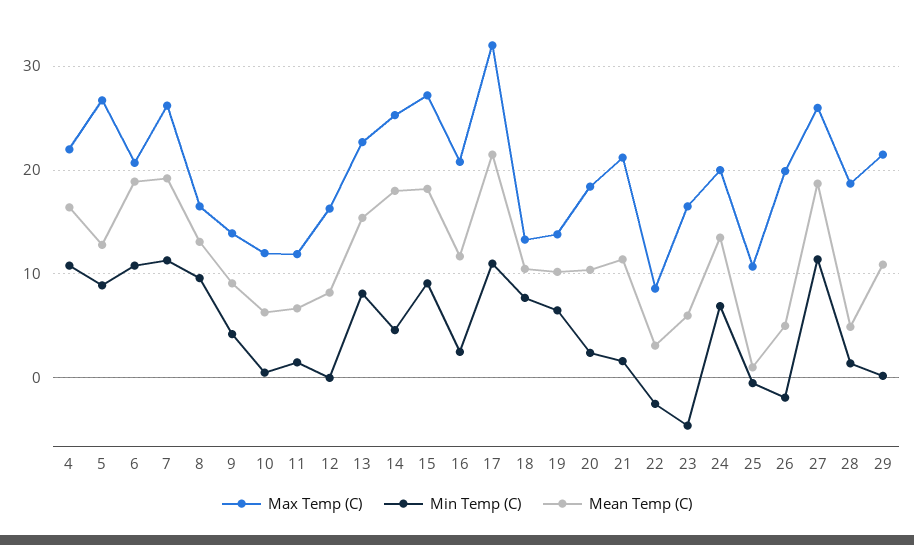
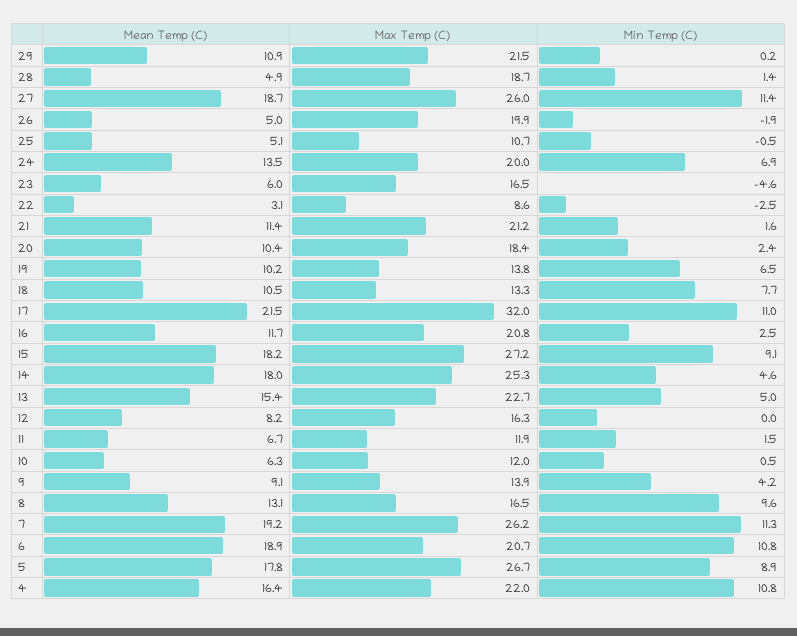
Mean Temp (C), 5: 13 -> 17.8
Min Temp (C), 13: 8 -> 5
Mean Temp (C), 25: 1 -> 5.1

